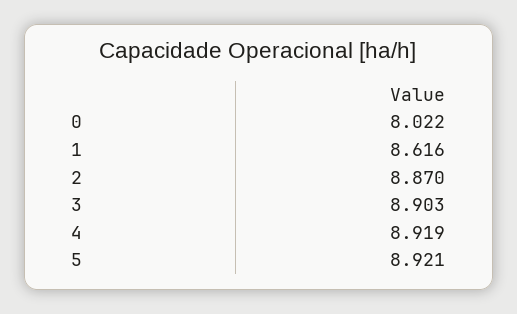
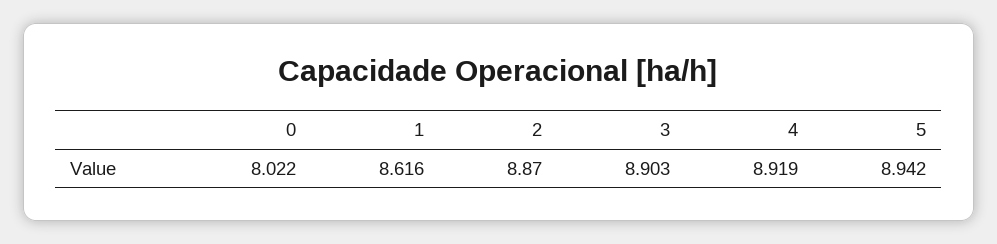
5: 8.921 -> 8.942

